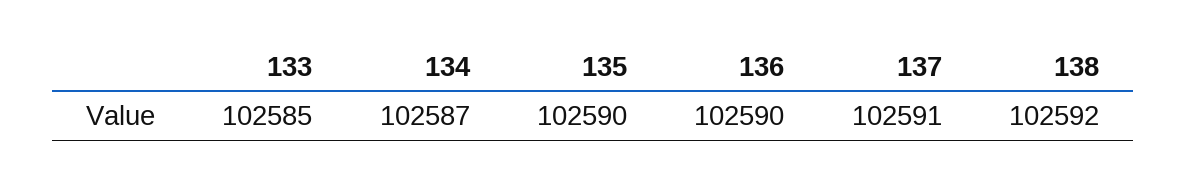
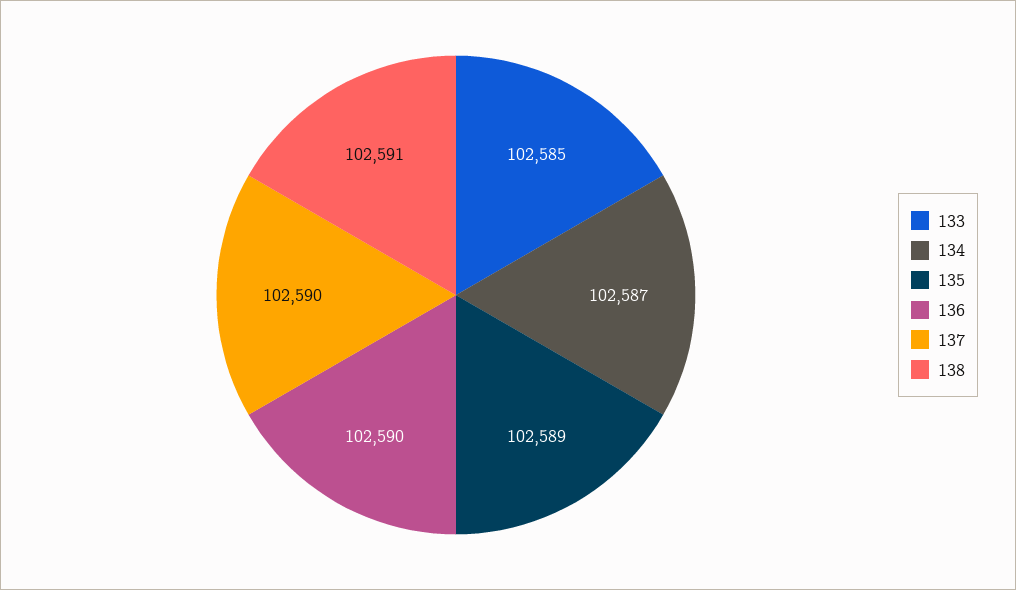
135: 102590 -> 102589
137: 102591 -> 102590
138: 102592 -> 102591

